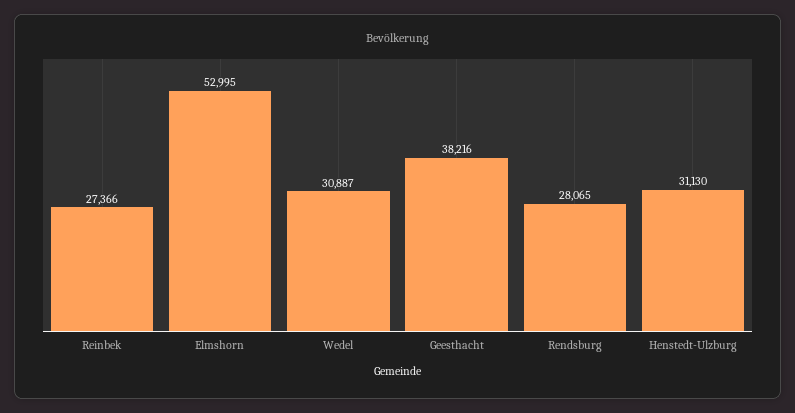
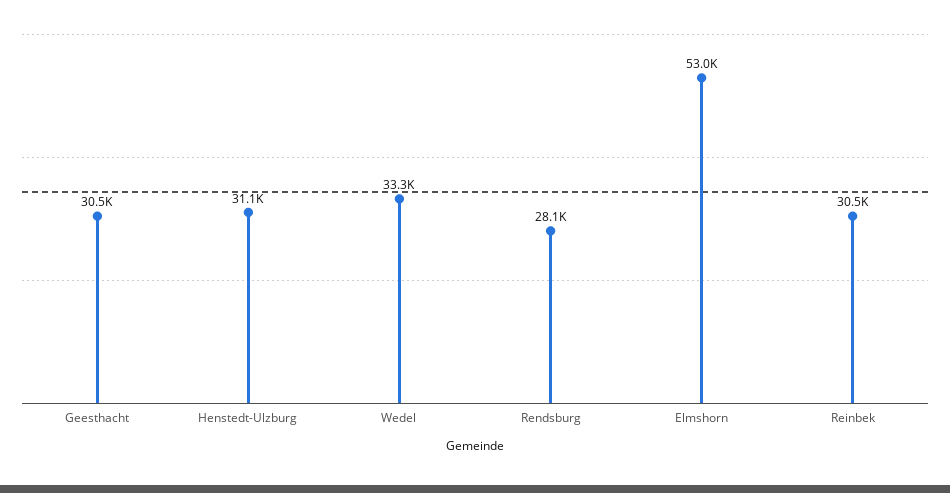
Reinbek: 27366 -> 30500
Wedel: 30887 -> 33300
Geesthacht: 38216 -> 30500

